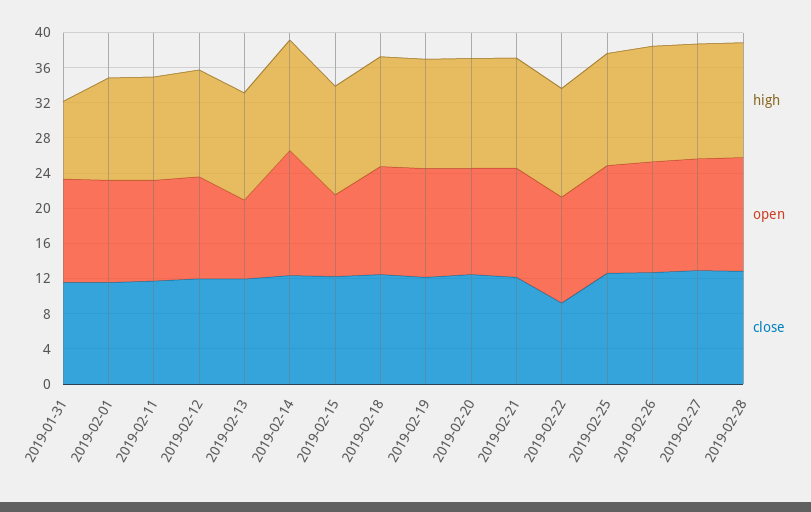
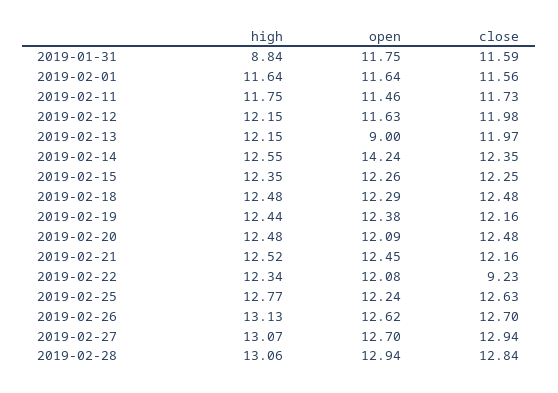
open, 2019-02-15: 9 -> 12.26

